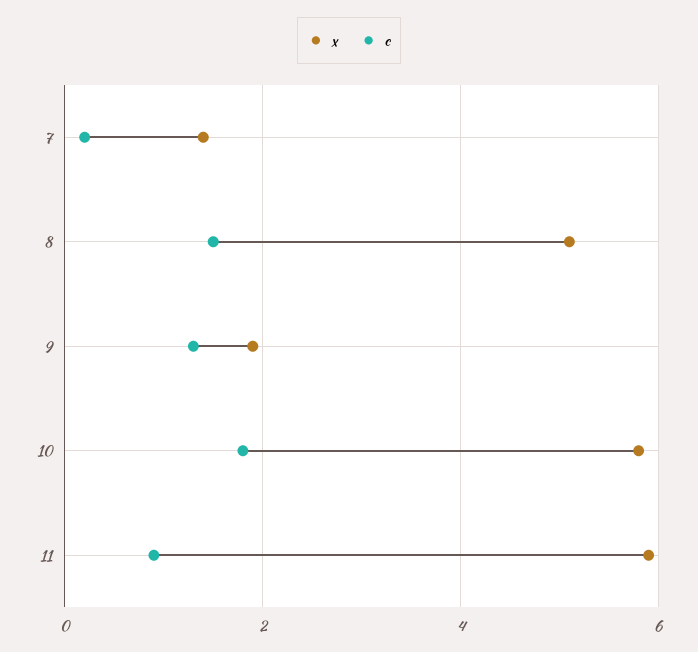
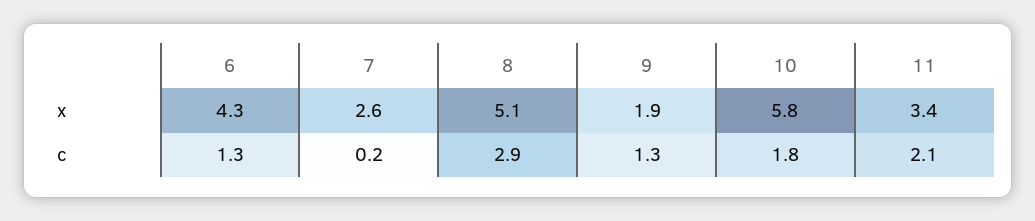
x, 7: 1.5 -> 2.6
c, 8: 1.5 -> 2.9
x, 11: 6 -> 3.4
c, 11: 1 -> 2.1
x, 6: none -> 4.3
c, 6: none -> 1.3

